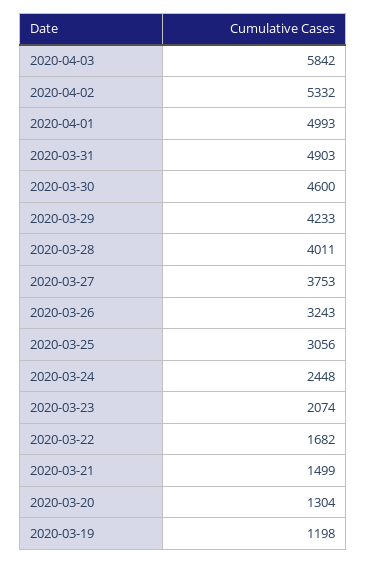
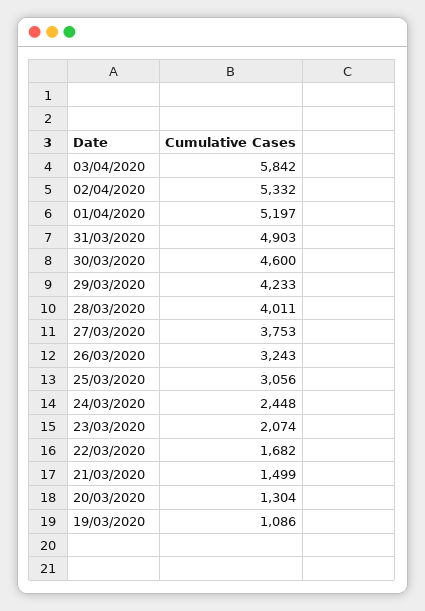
2020-04-01: 4993 -> 5197
2020-03-19: 1198 -> 1086

